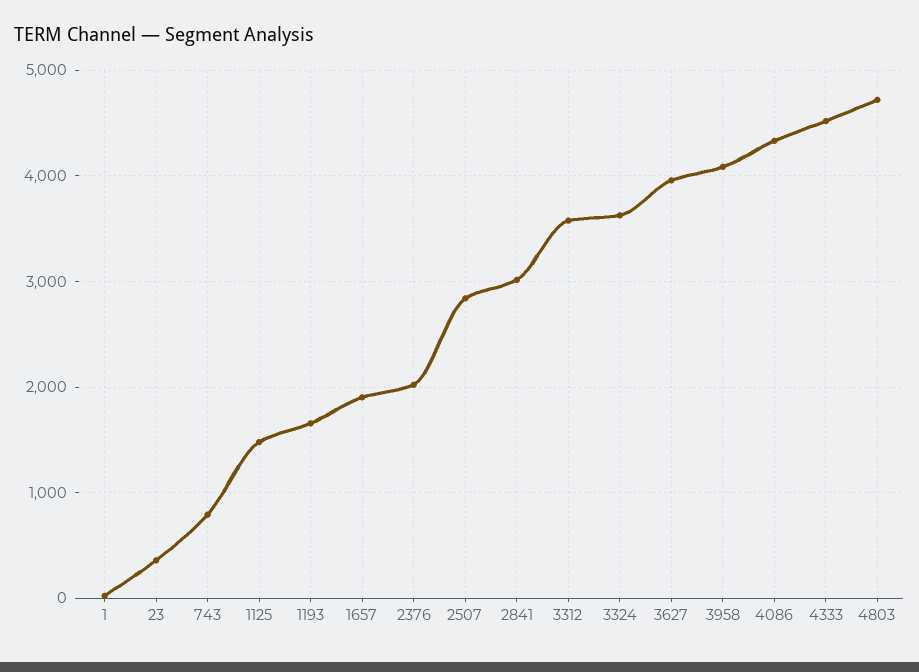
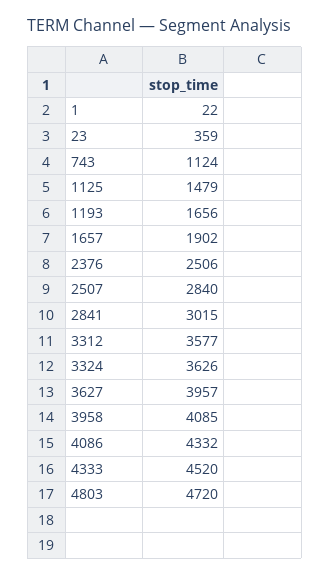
743: 800 -> 1124
2376: 2000 -> 2506

